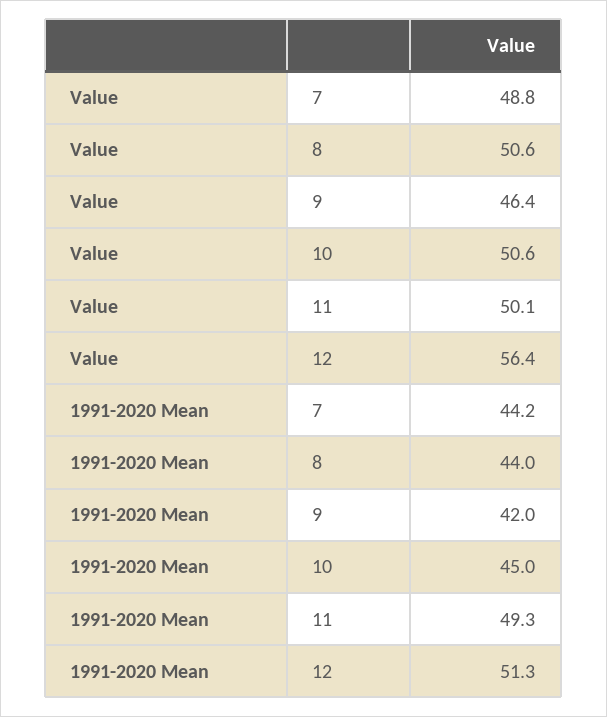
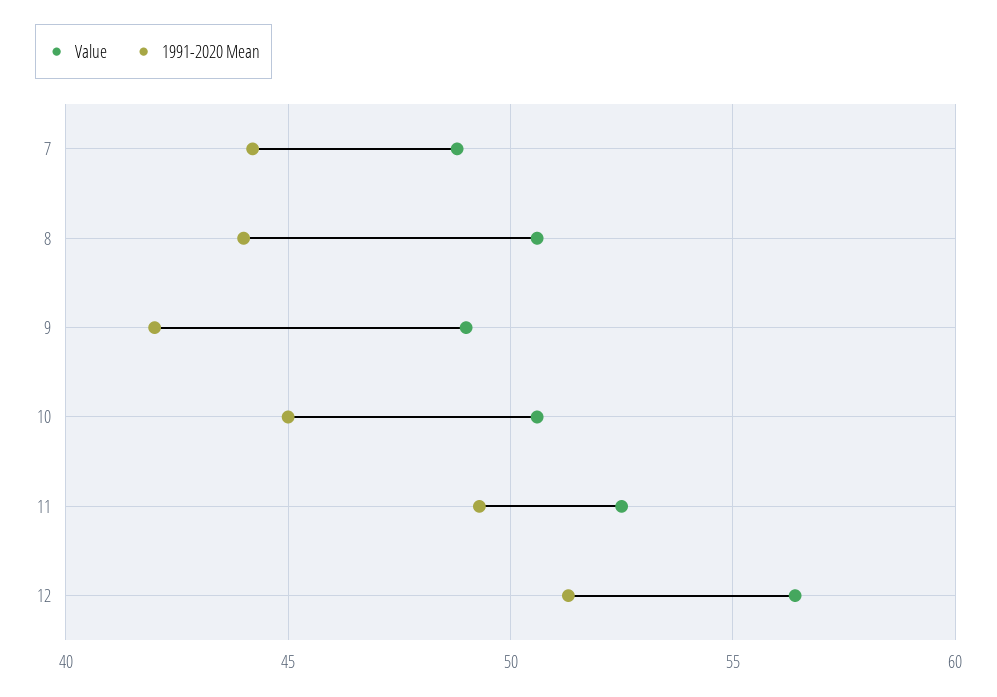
Value, 9: 46.4 -> 49
Value, 11: 50.1 -> 52.5

